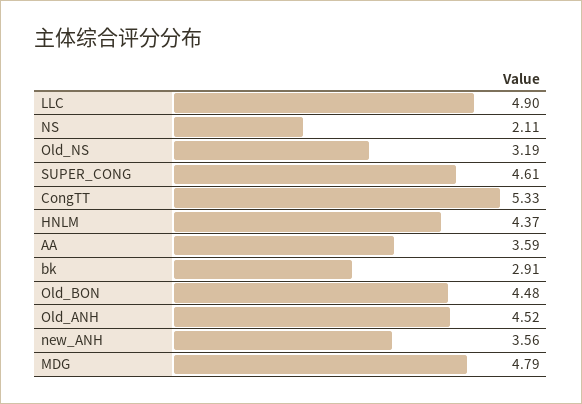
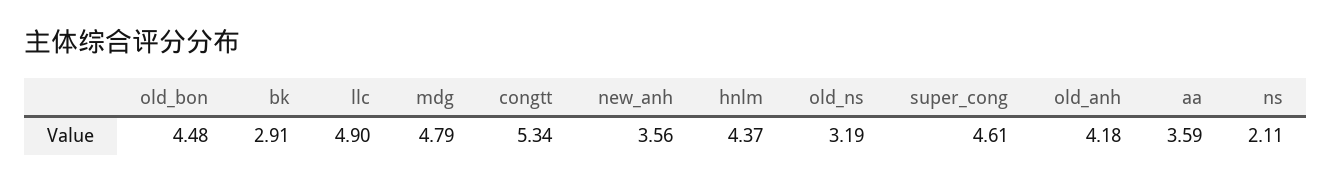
CongTT: 5.33 -> 5.34
Old_ANH: 4.52 -> 4.18

